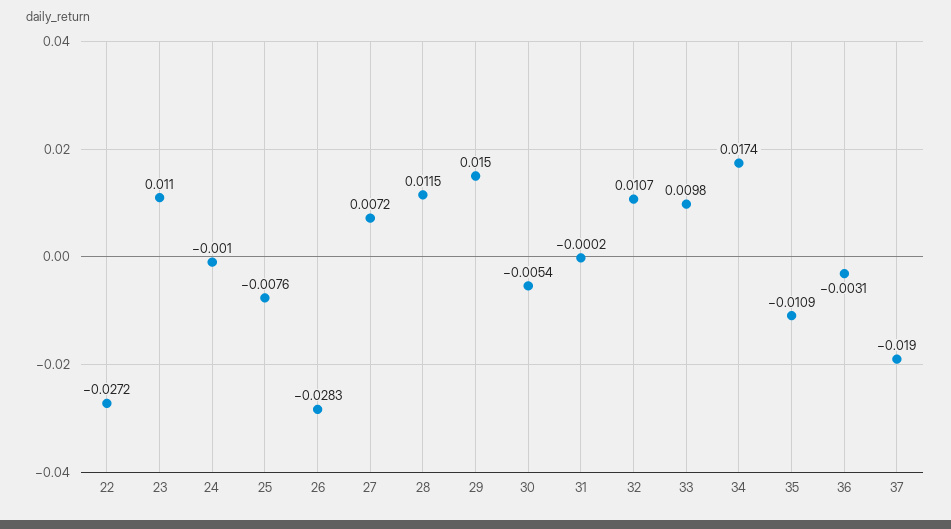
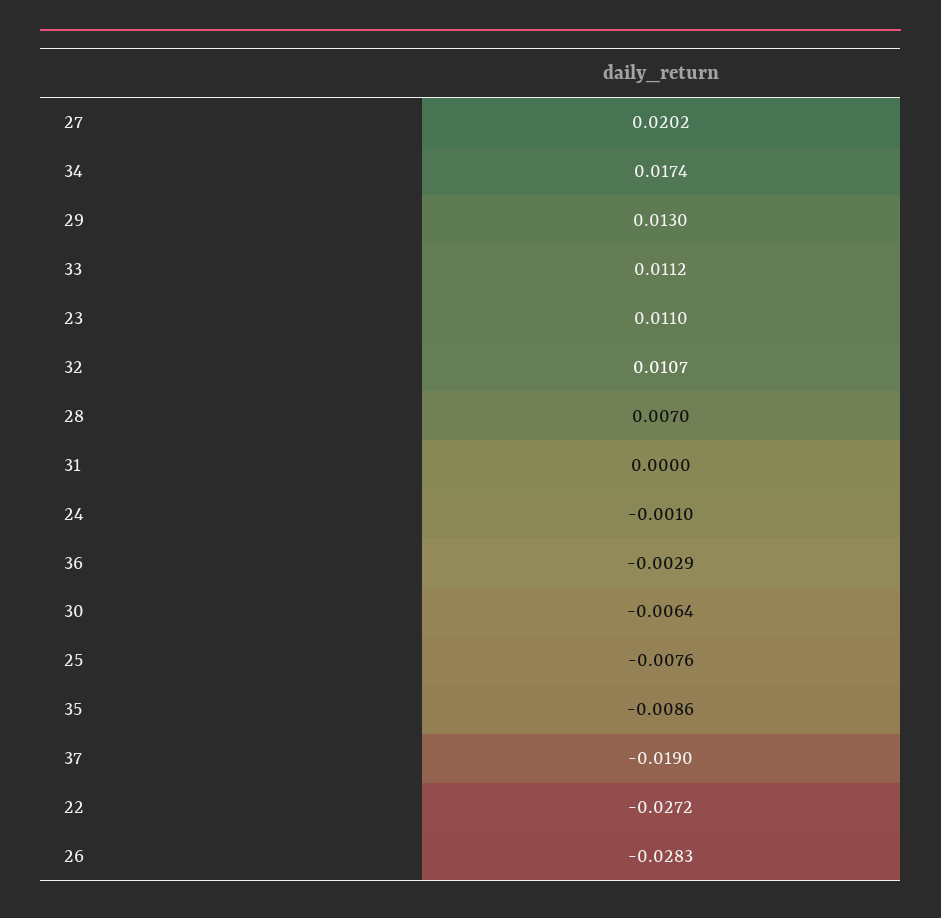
27: 0.0072 -> 0.0202
28: 0.0115 -> 0.007
29: 0.015 -> 0.013
30: -0.0054 -> -0.0064
31: -0.0002 -> 0
33: 0.0098 -> 0.0112
35: -0.0109 -> -0.0086
36: -0.0031 -> -0.0029

